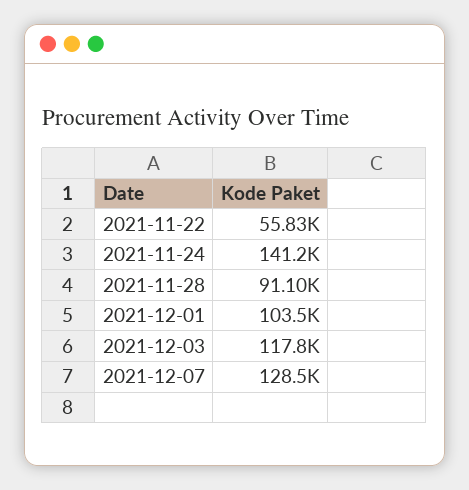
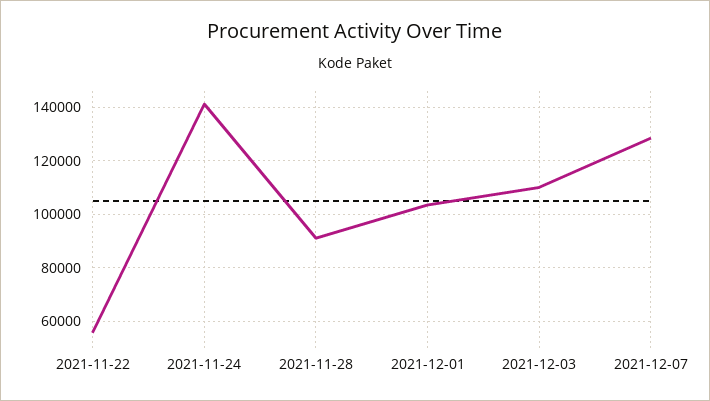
2021-12-03: 117800 -> 110000

